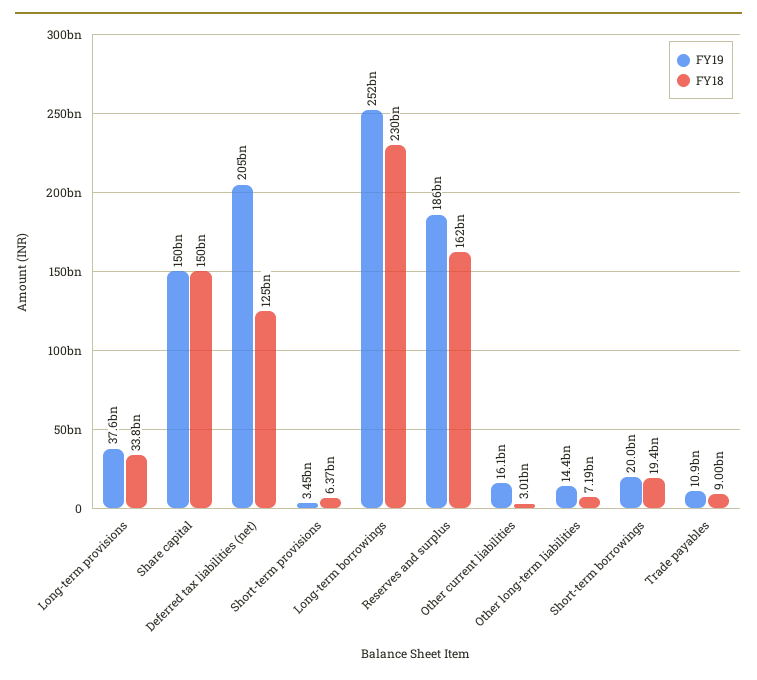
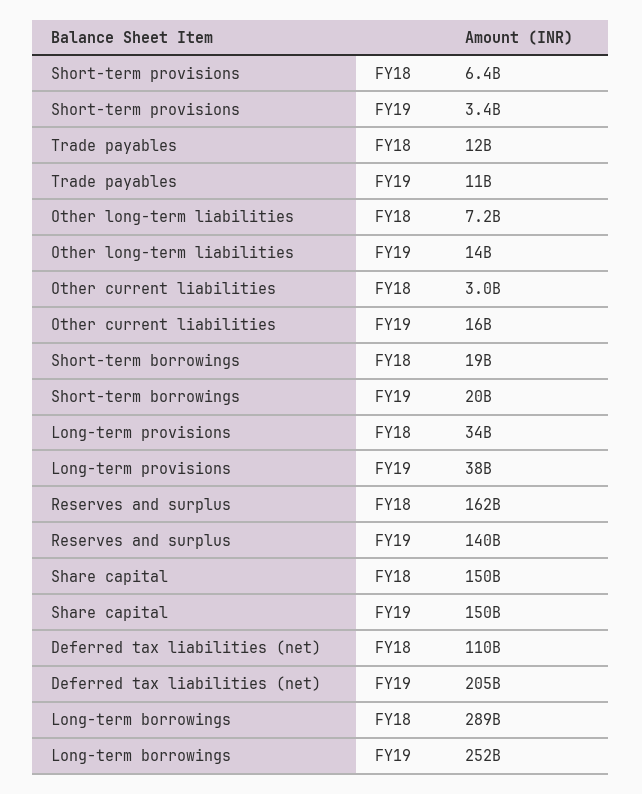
FY18, Deferred tax liabilities (net): 125000000000 -> 110000000000
FY18, Long-term borrowings: 230000000000 -> 289000000000
FY19, Reserves and surplus: 186000000000 -> 140000000000
FY18, Trade payables: 9000000000 -> 12000000000

